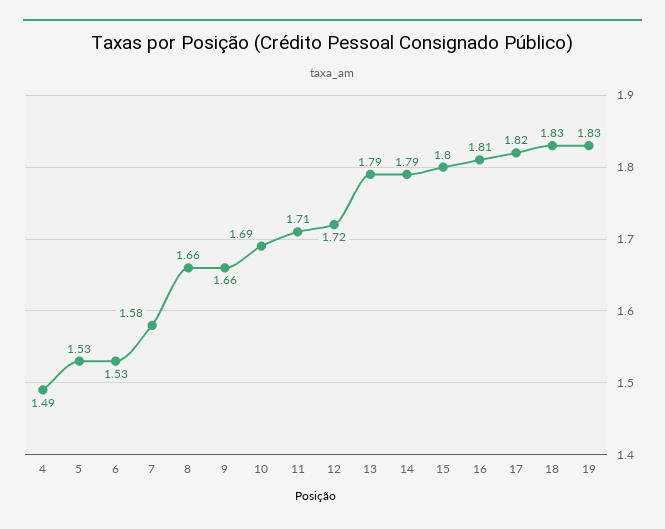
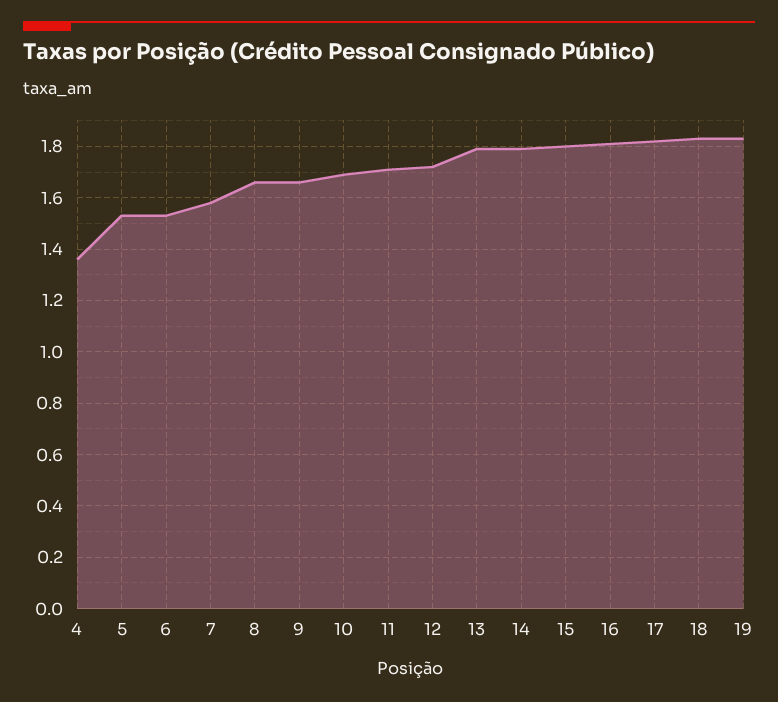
4: 1.49 -> 1.35

